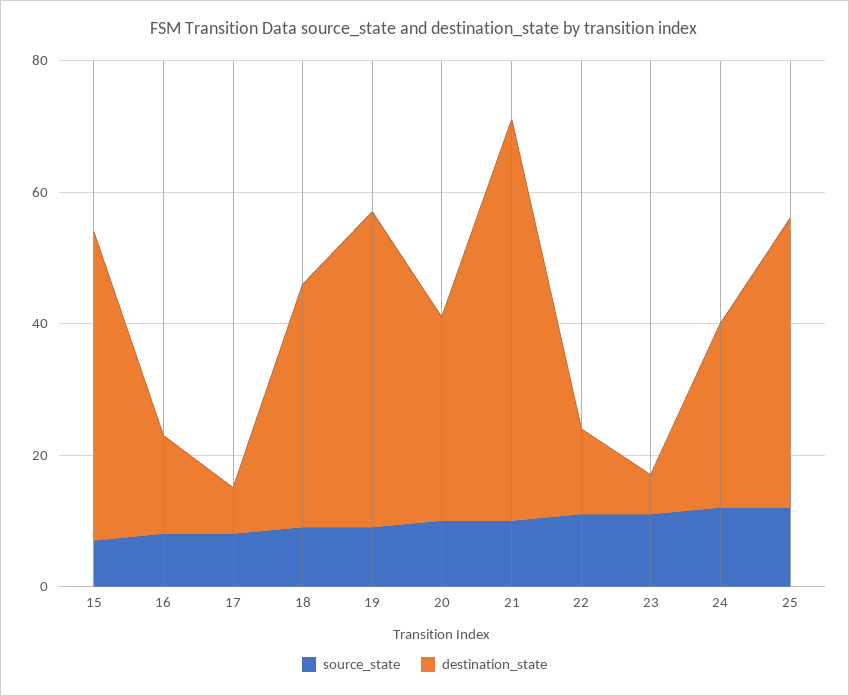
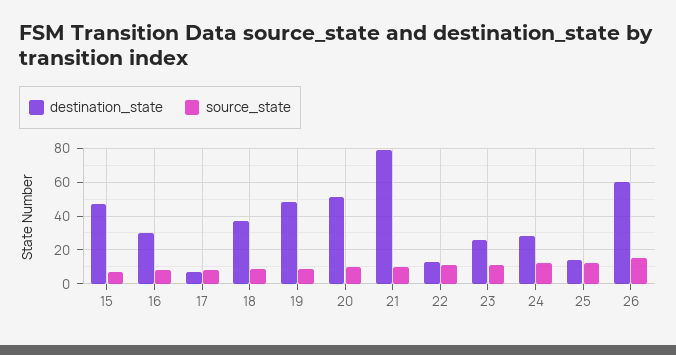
destination_state, 16: 15 -> 30
destination_state, 20: 30 -> 50
destination_state, 21: 60 -> 80
destination_state, 23: 5 -> 25
destination_state, 25: 45 -> 15
destination_state, 26: none -> 60
source_state, 26: none -> 15

